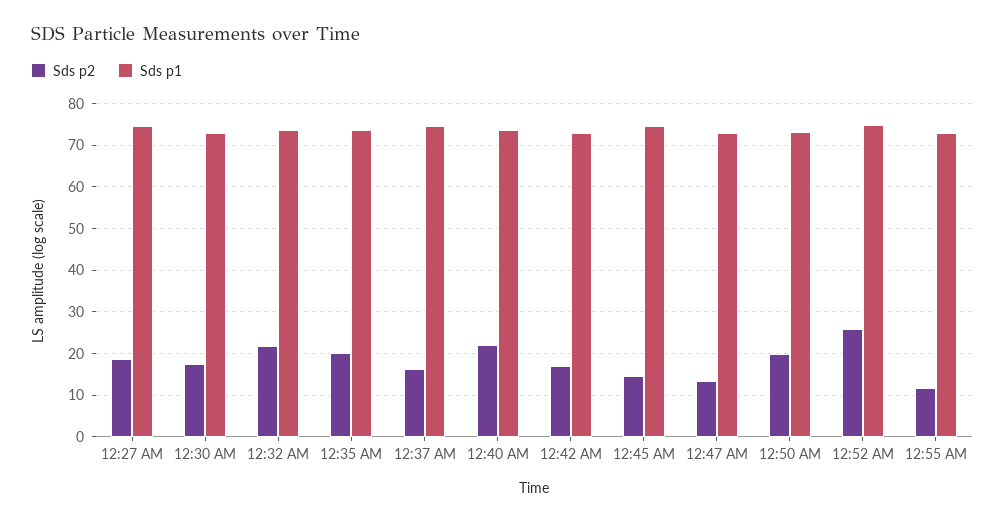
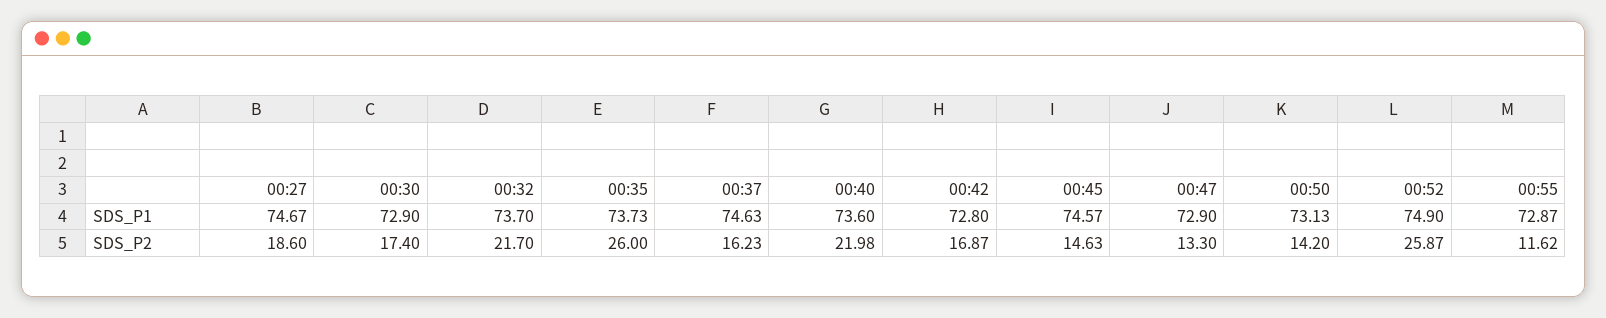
Sds p2, 12:35 AM: 20 -> 26
Sds p2, 12:50 AM: 20 -> 14.2

